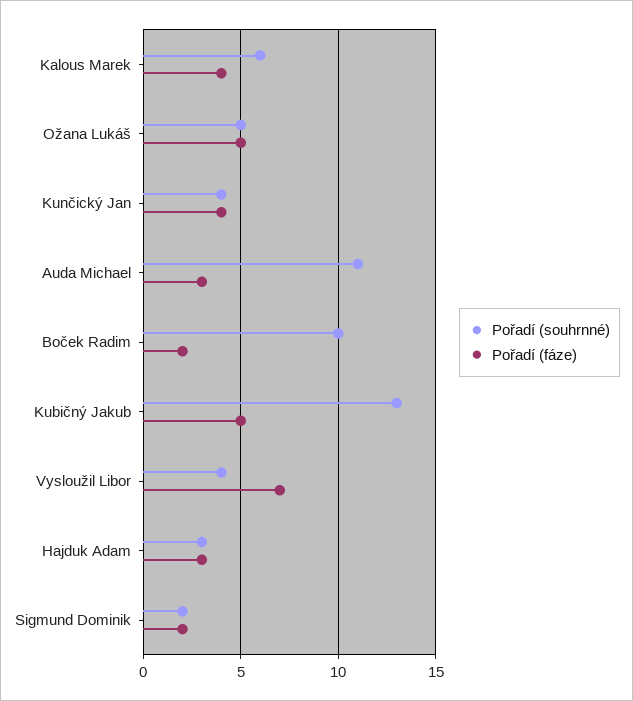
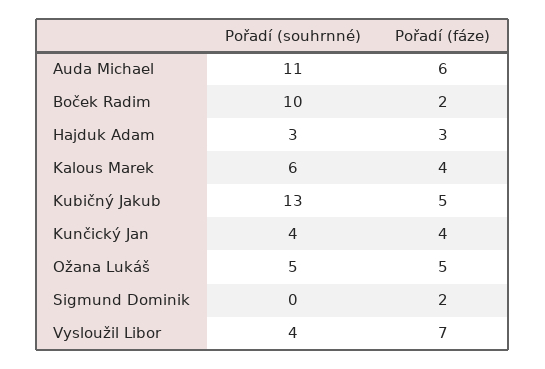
Pořadí (fáze), Auda Michael: 3 -> 6
Pořadí (souhrnné), Sigmund Dominik: 2 -> 0

